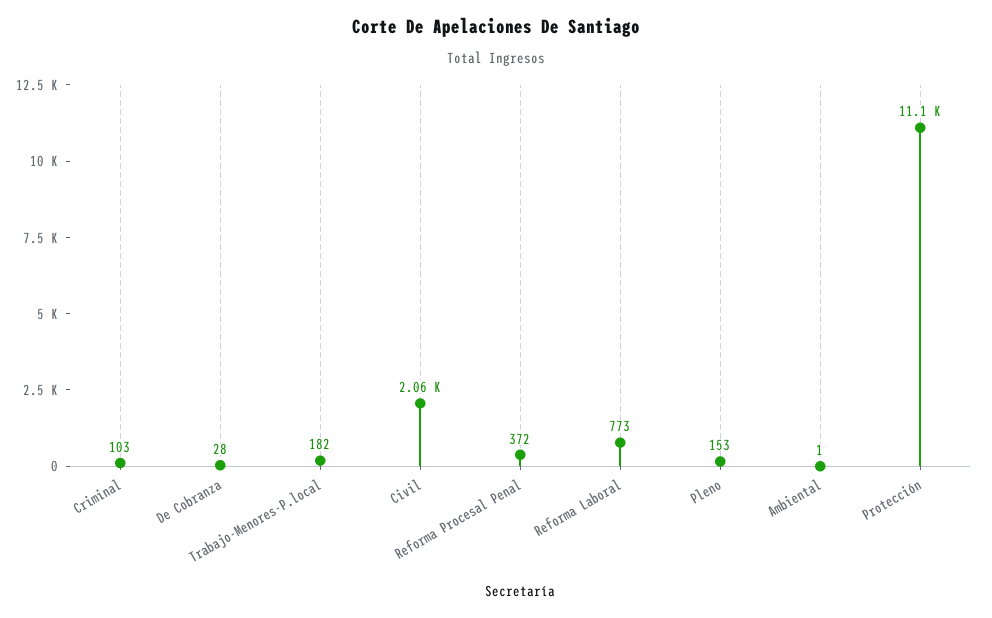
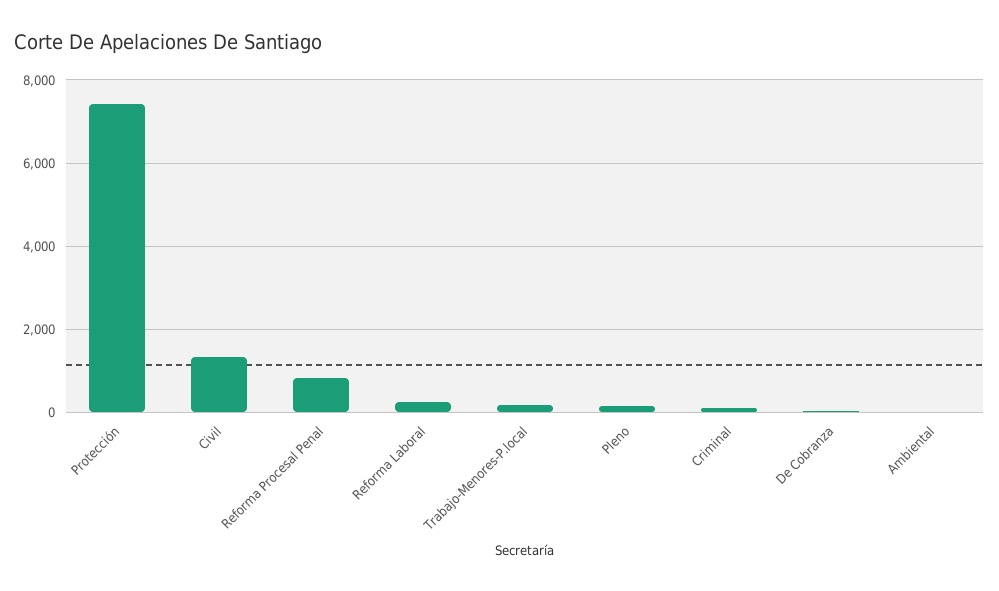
Civil: 2060 -> 1400
Reforma Procesal Penal: 372 -> 800
Reforma Laboral: 773 -> 200
Protección: 11100 -> 7400

